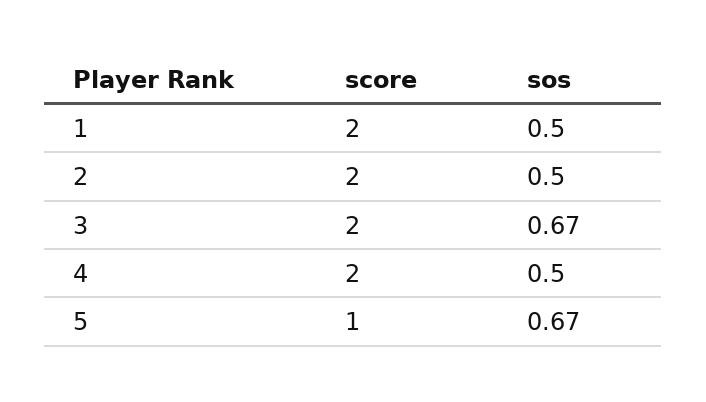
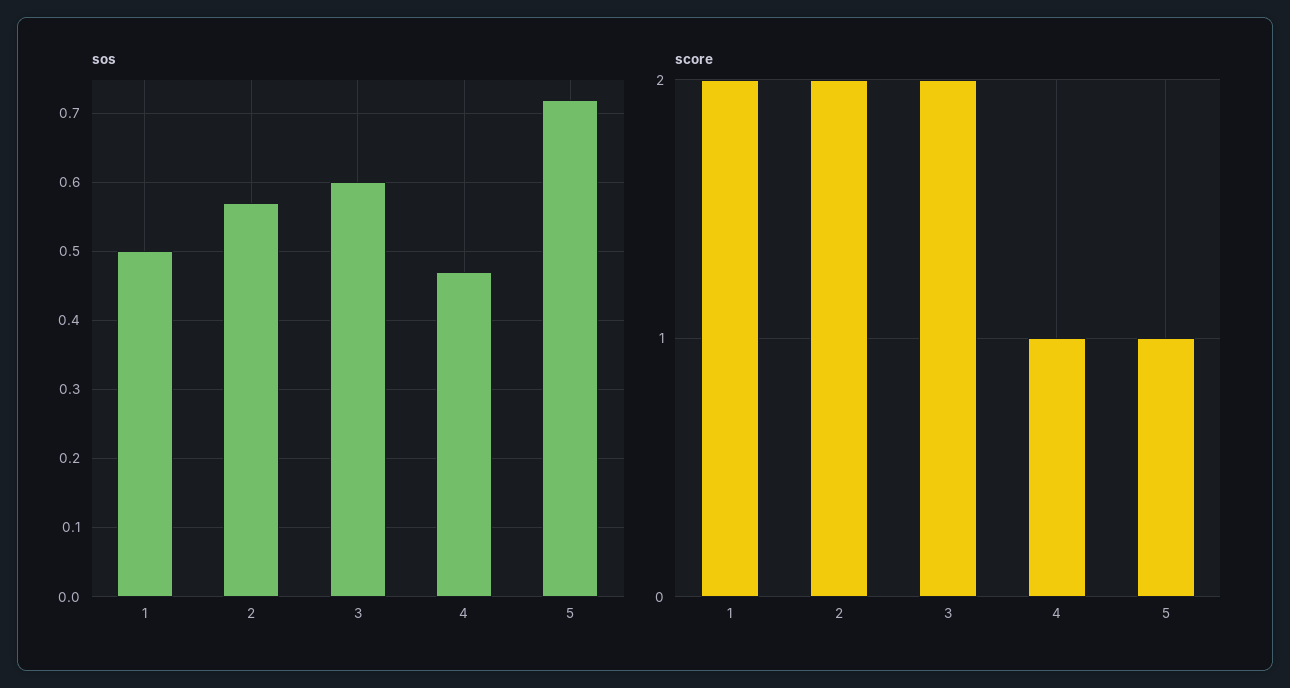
sos, 2: 0.5 -> 0.57
sos, 3: 0.67 -> 0.6
score, 4: 2 -> 1
sos, 4: 0.5 -> 0.47
sos, 5: 0.67 -> 0.72

